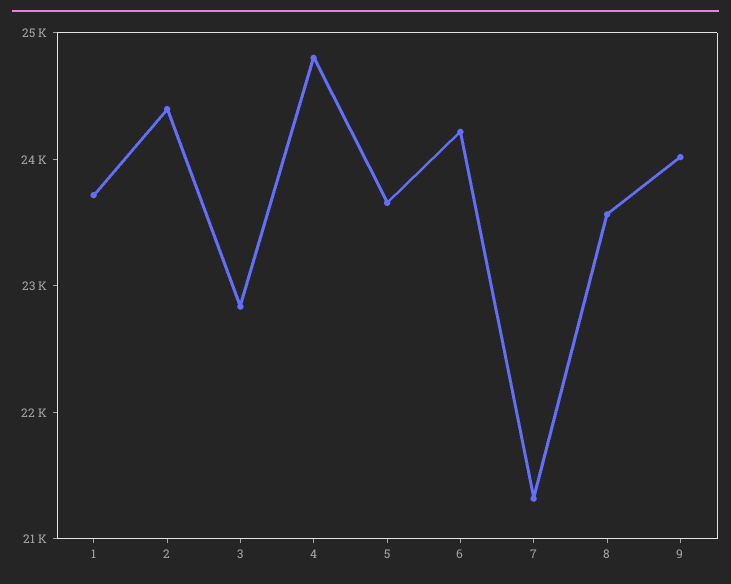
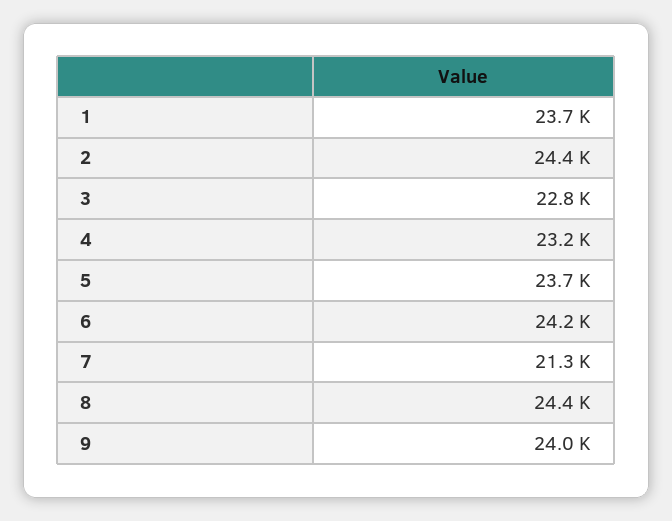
4: 24800 -> 23200
8: 23600 -> 24400

